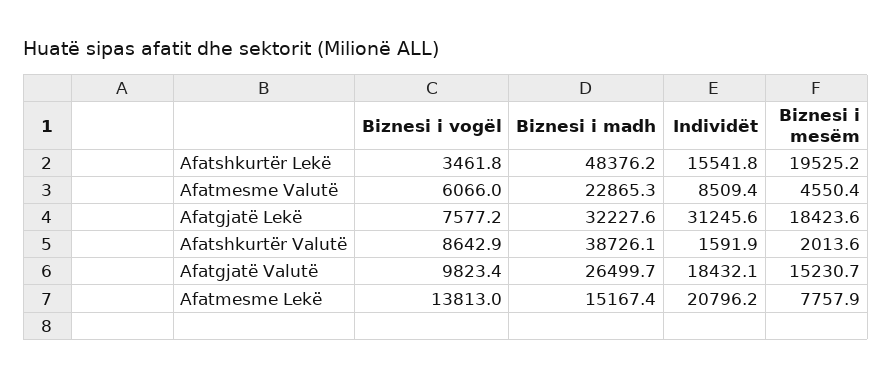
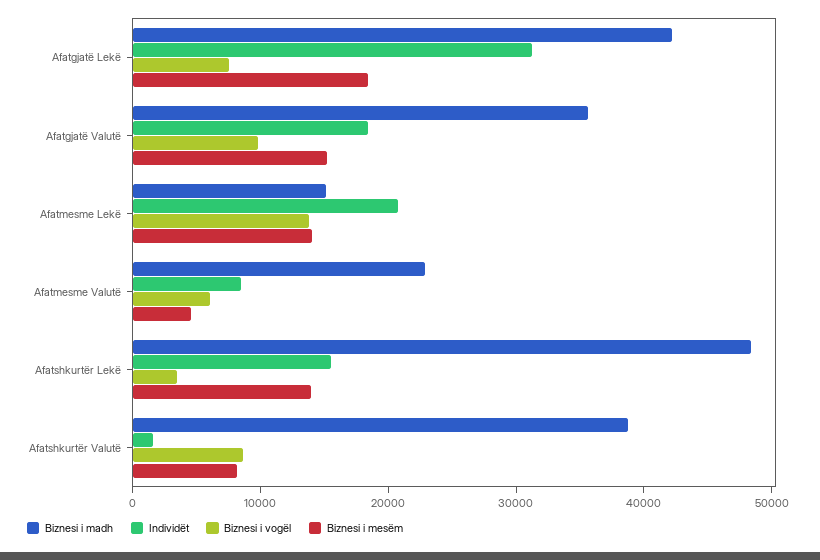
Biznesi i mesëm, Afatshkurtër Lekë: 19525.2 -> 14000
Biznesi i madh, Afatgjatë Lekë: 32227.6 -> 42000
Biznesi i mesëm, Afatshkurtër Valutë: 2013.6 -> 8000
Biznesi i madh, Afatgjatë Valutë: 26499.7 -> 36000
Biznesi i mesëm, Afatmesme Lekë: 7757.9 -> 14000

